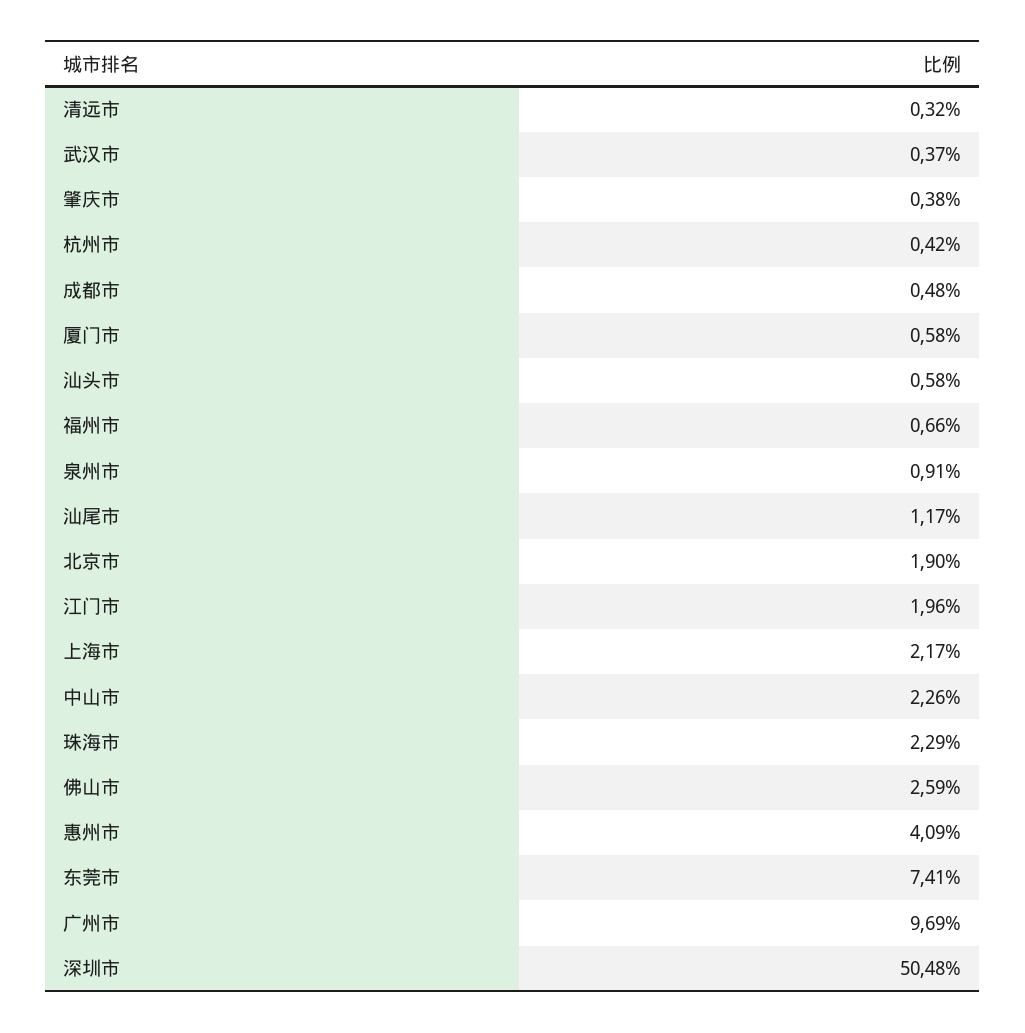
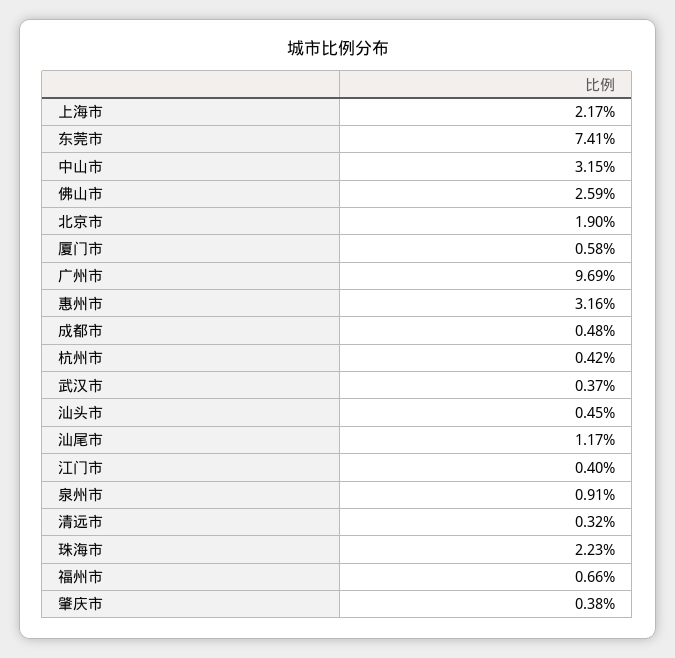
汕头市: 0.58 -> 0.45
江门市: 1.96 -> 0.4
中山市: 2.26 -> 3.15
珠海市: 2.29 -> 2.23
惠州市: 4.09 -> 3.16
深圳市: 50.48 -> none

